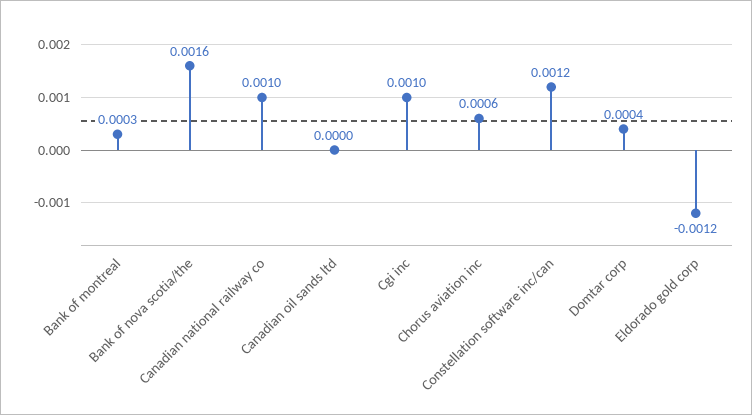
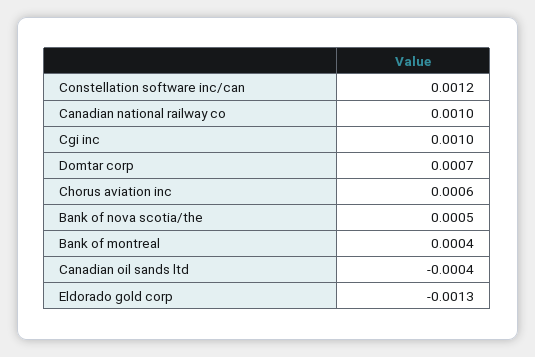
Bank of montreal: 0.0003 -> 0.0004
Bank of nova scotia/the: 0.0016 -> 0.0005
Canadian oil sands ltd: 0 -> -0.0004
Domtar corp: 0.0004 -> 0.0007
Eldorado gold corp: -0.0012 -> -0.0013

